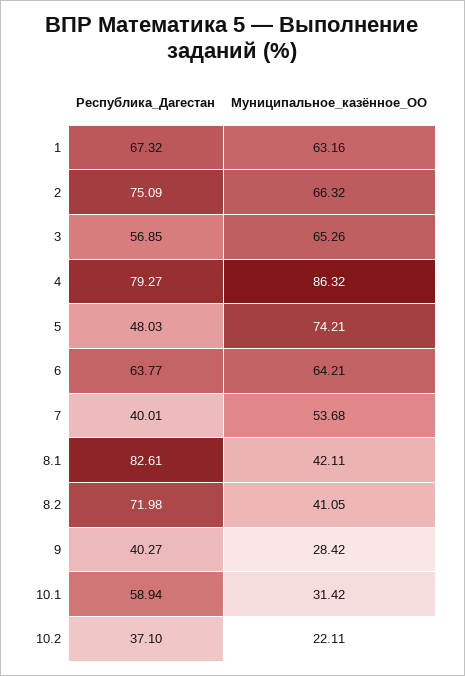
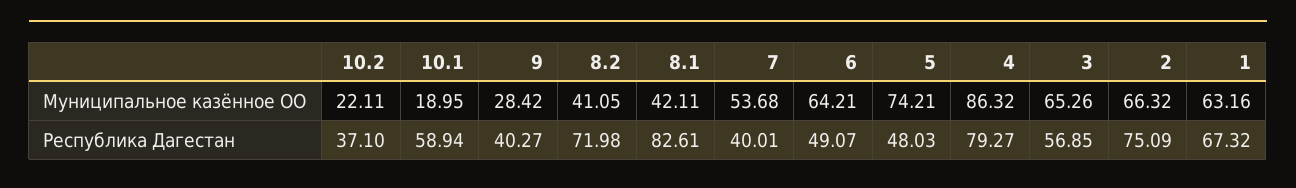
Республика_Дагестан, 6: 63.77 -> 49.07
Муниципальное_казённое_ОО, 10.1: 31.42 -> 18.95

